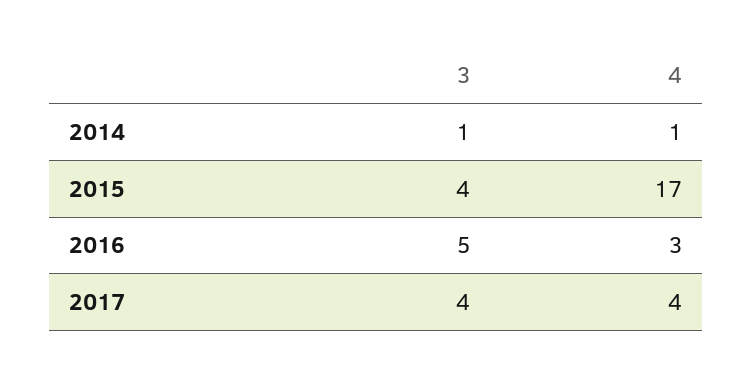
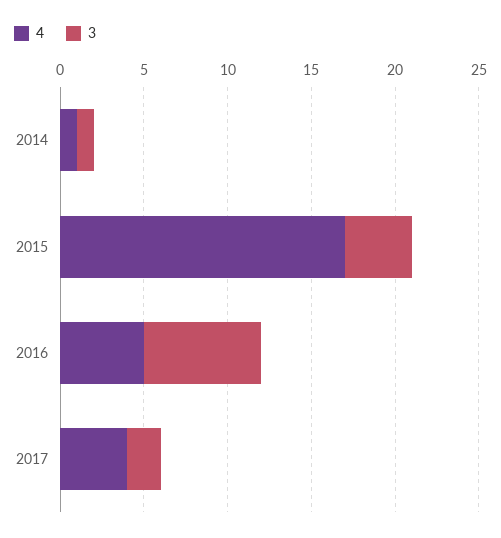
3, 2016: 5 -> 7
4, 2016: 3 -> 5
3, 2017: 4 -> 2

